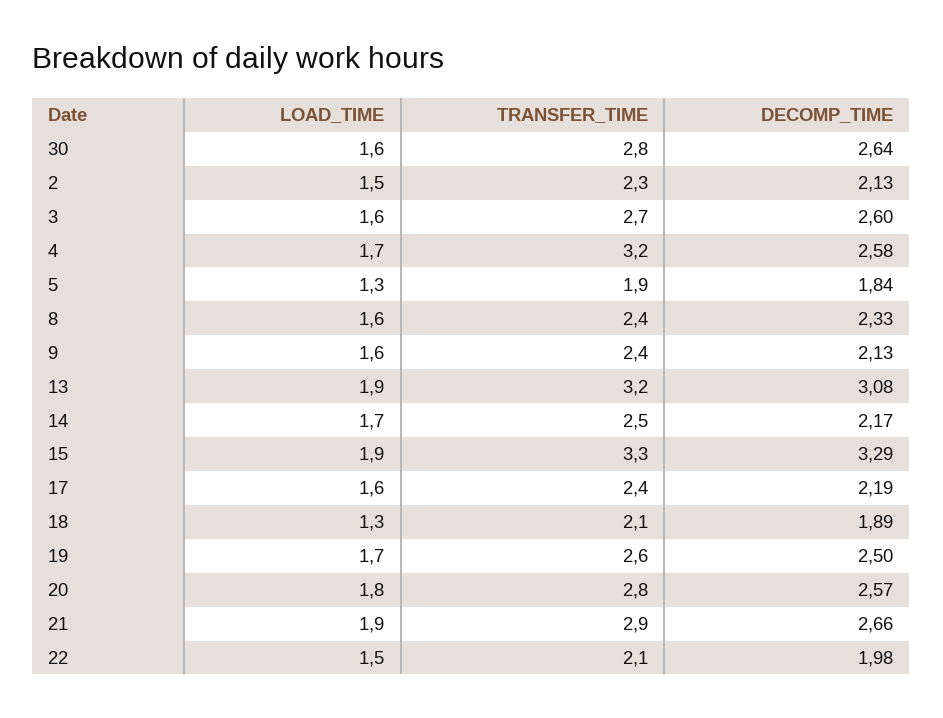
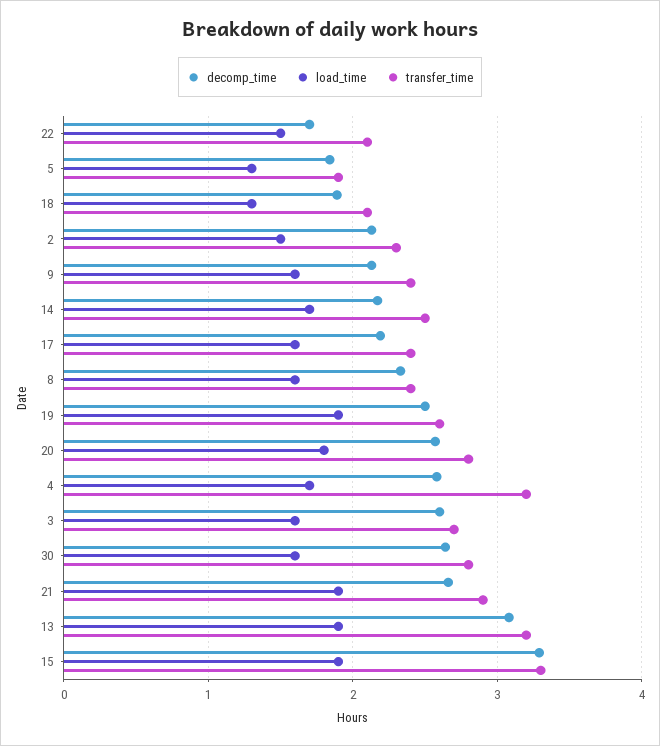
LOAD_TIME, 19: 1.7 -> 1.9
DECOMP_TIME, 22: 1.98 -> 1.7

